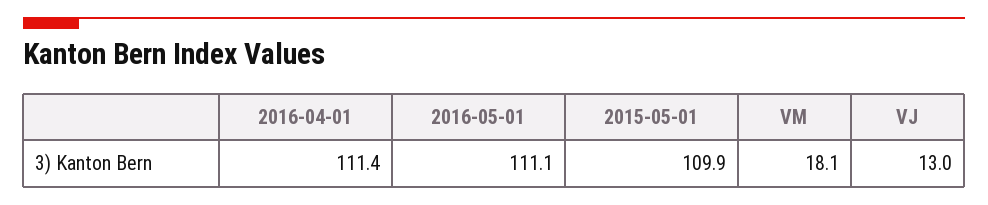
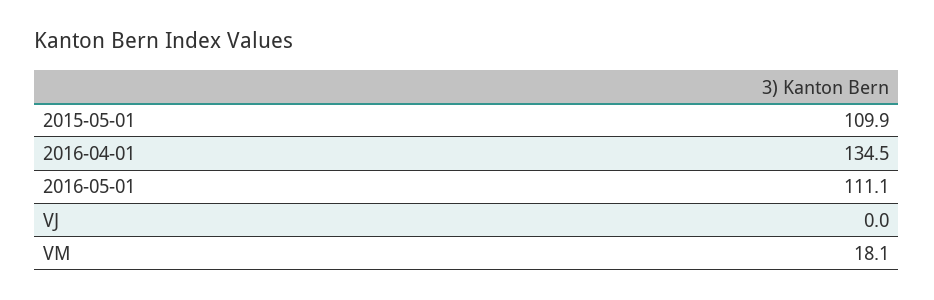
2016-04-01: 111.4 -> 134.5
VJ: 13 -> 0

